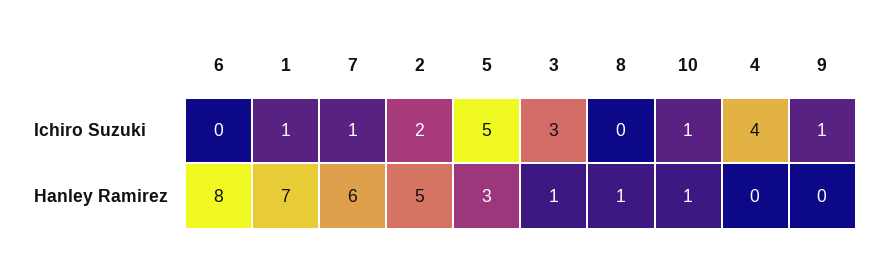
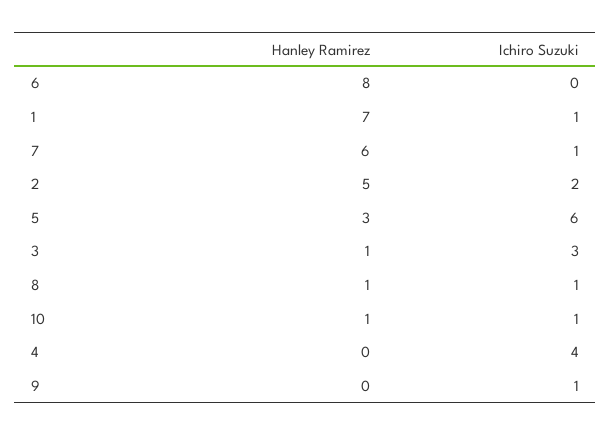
5, Ichiro Suzuki: 5 -> 6
8, Ichiro Suzuki: 0 -> 1

